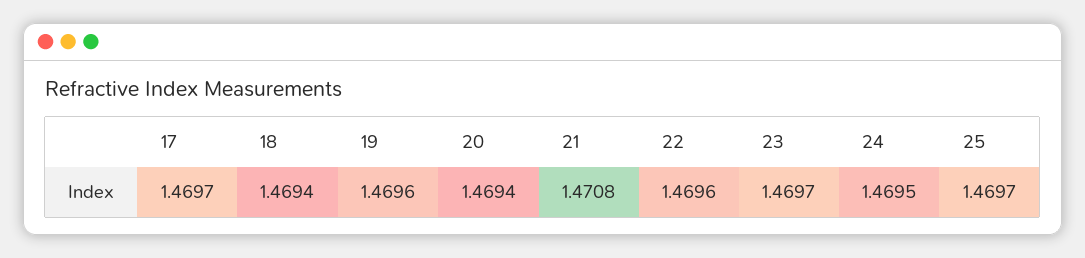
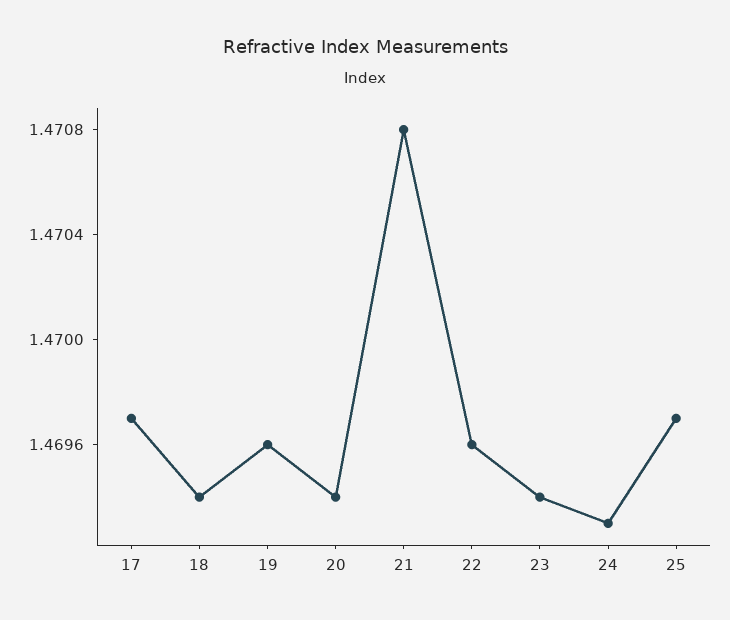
23: 1.4697 -> 1.4694
24: 1.4695 -> 1.4693

